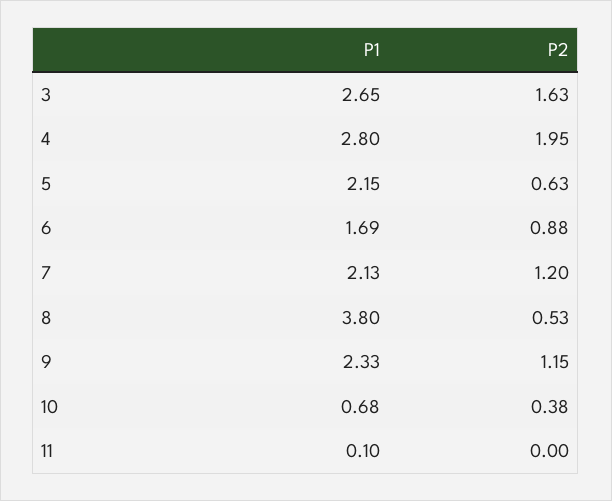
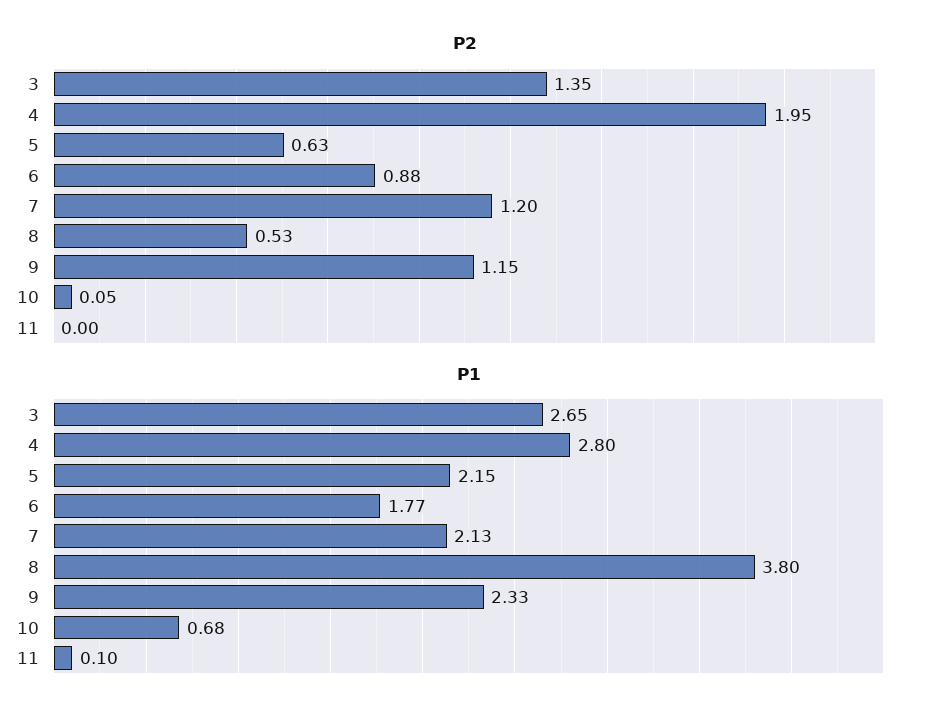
P2, 3: 1.63 -> 1.35
P1, 6: 1.69 -> 1.77
P2, 10: 0.38 -> 0.05

